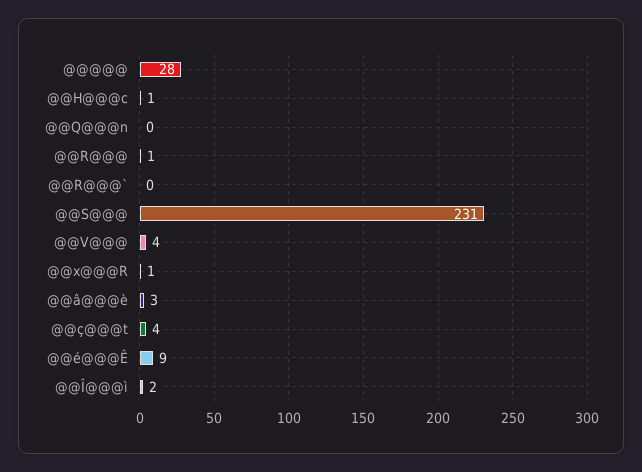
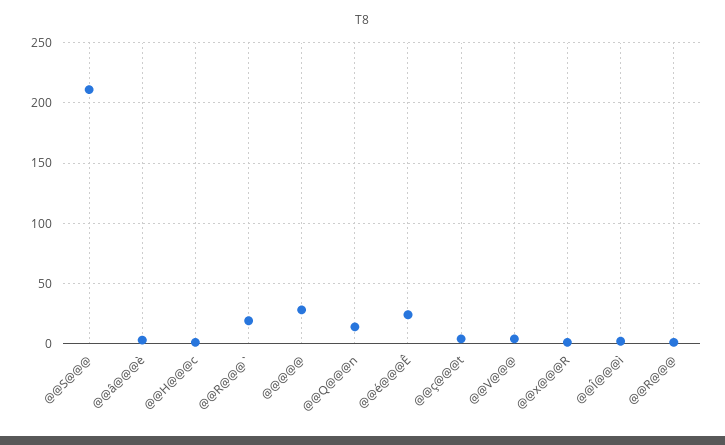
@@Q@@@n: 0 -> 15
@@R@@@`: 0 -> 20
@@S@@@: 231 -> 210
@@é@@@Ê: 9 -> 25

